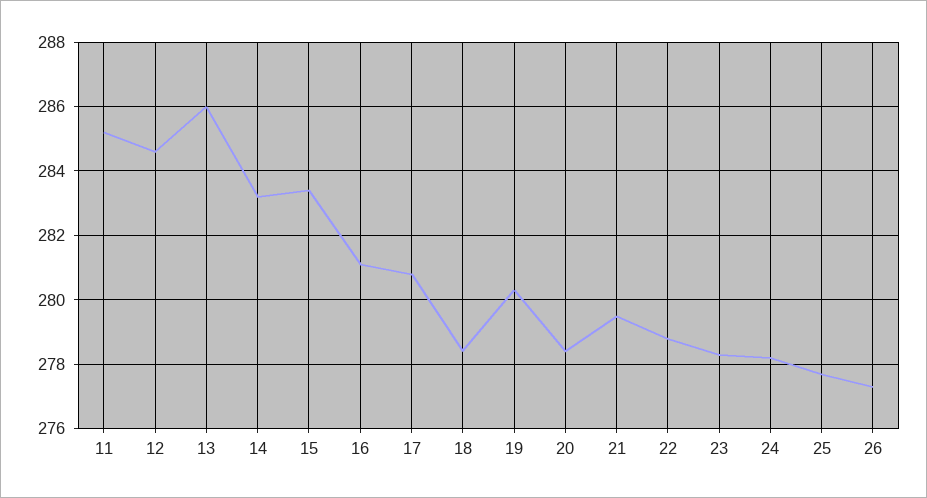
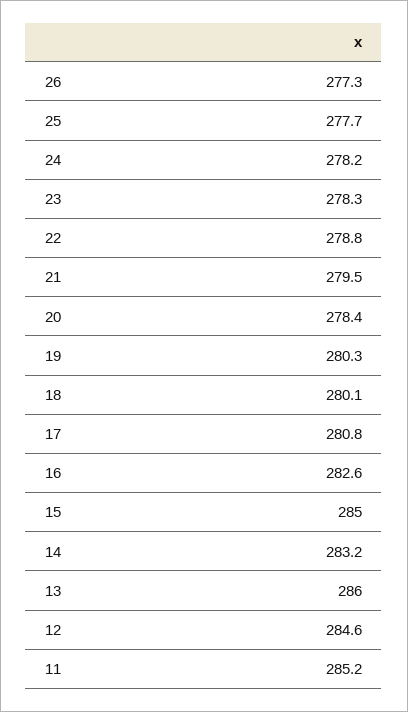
15: 283.5 -> 285
16: 281 -> 282.6
18: 278.5 -> 280.1

